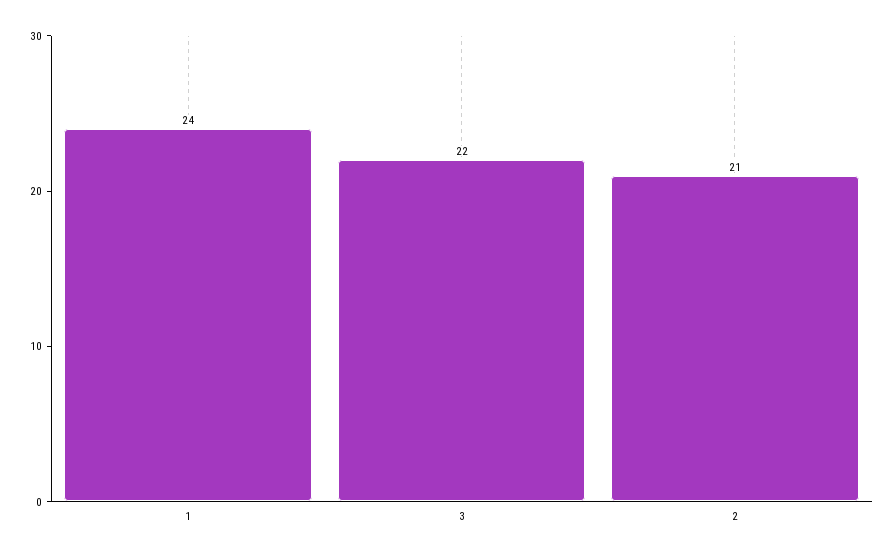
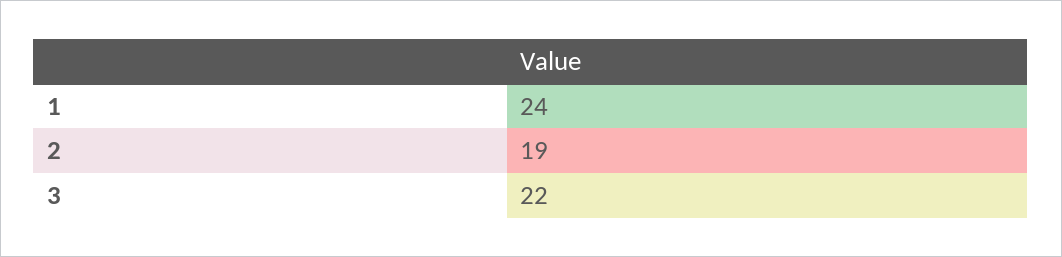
2: 21 -> 19

